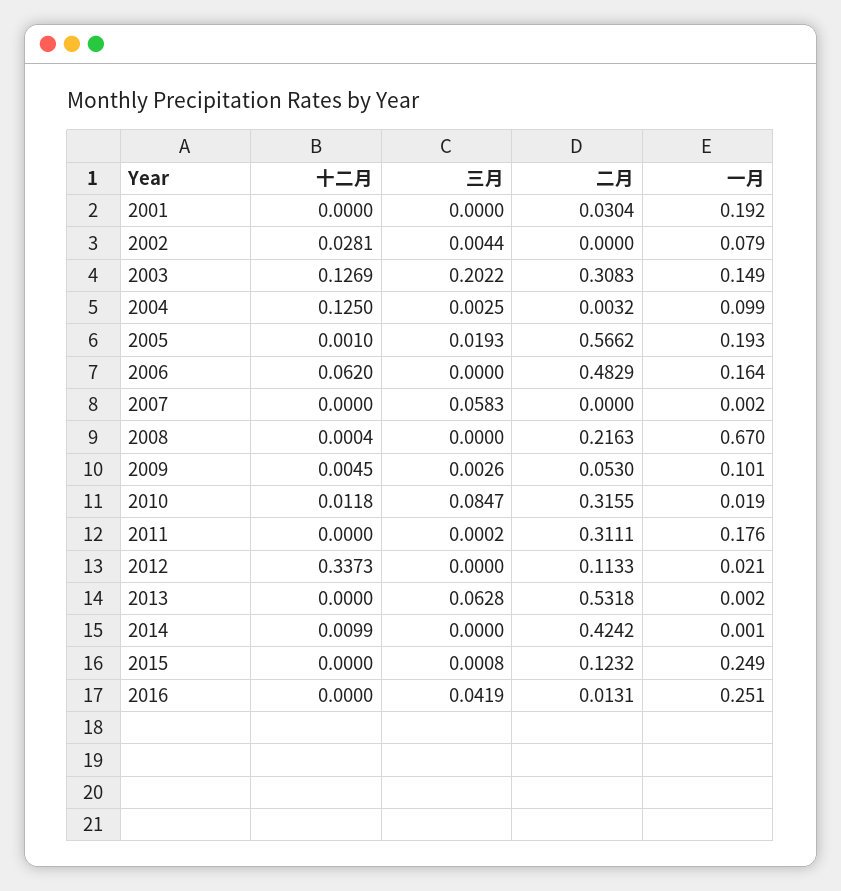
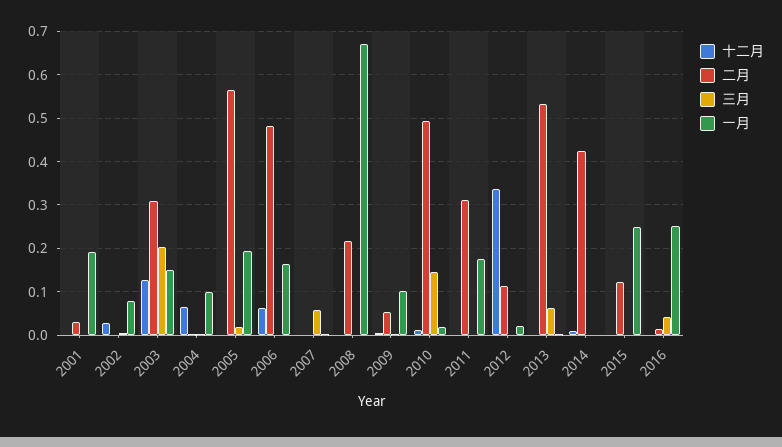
十二月, 2004: 0.125 -> 0.06
三月, 2010: 0.0847 -> 0.14
二月, 2010: 0.3155 -> 0.5

